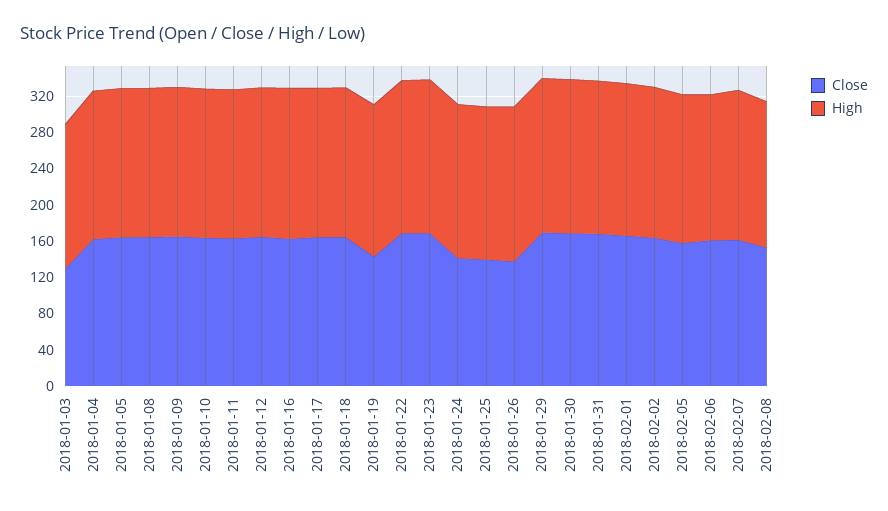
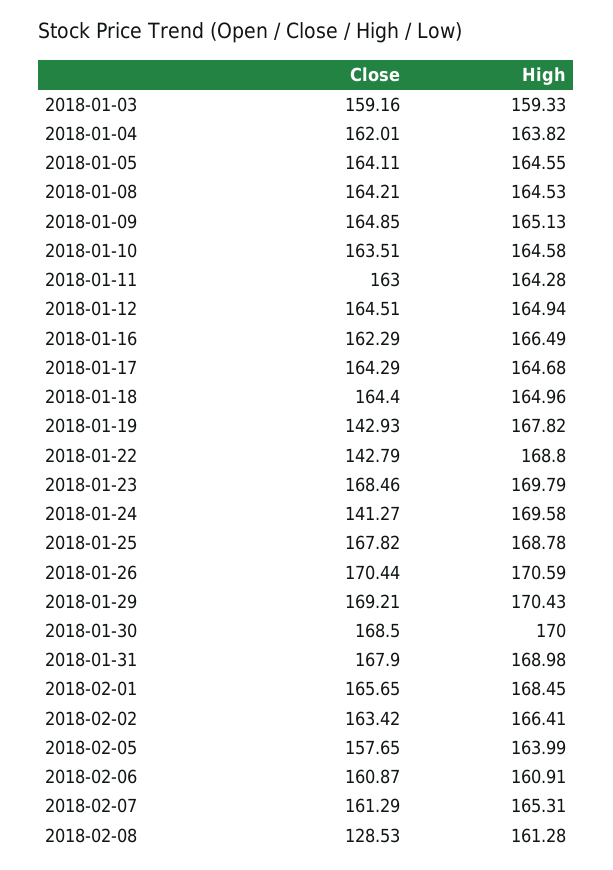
Close, 2018-01-03: 130 -> 159.16
Close, 2018-01-22: 170 -> 142.79
Close, 2018-01-25: 140 -> 167.82
Close, 2018-01-26: 140 -> 170.44
Close, 2018-02-08: 150 -> 128.53

